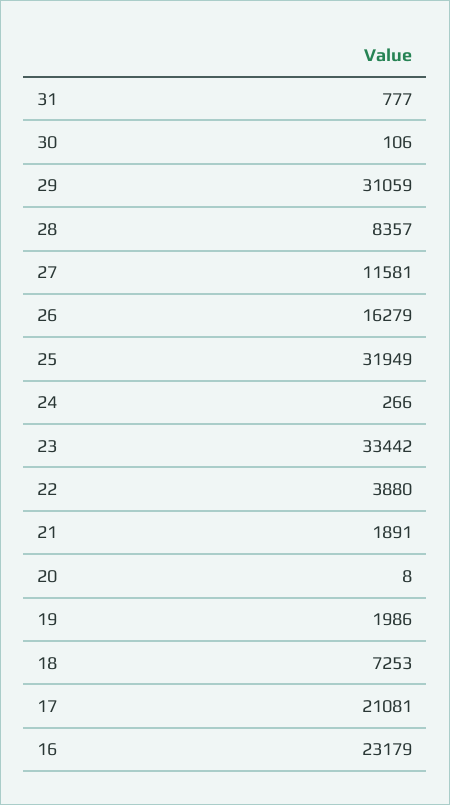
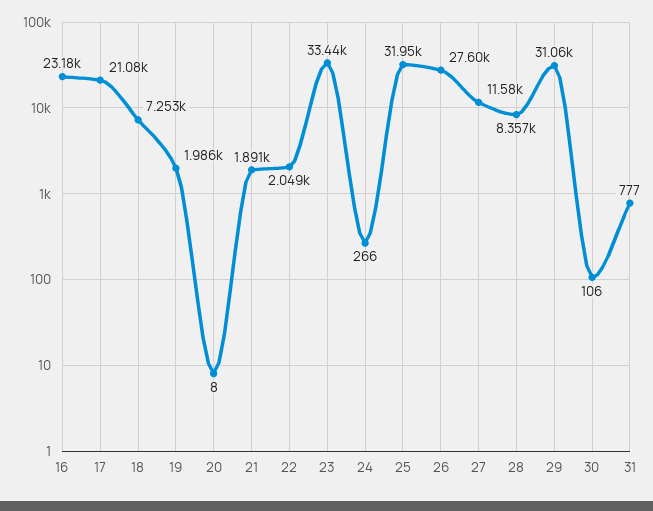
26: 16279 -> 27600
22: 3880 -> 2049

